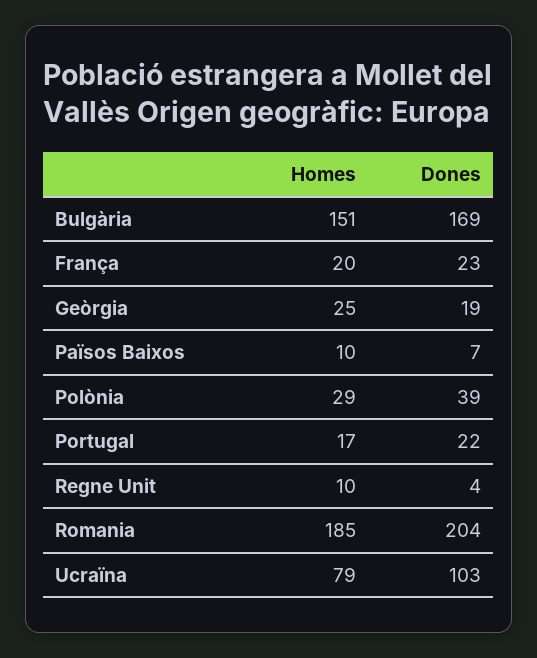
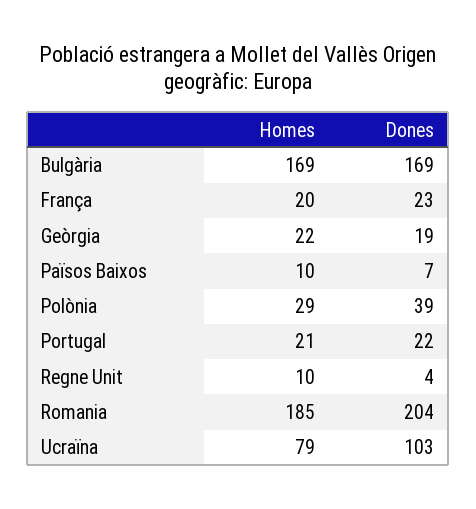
Homes, Bulgària: 151 -> 169
Homes, Geòrgia: 25 -> 22
Homes, Portugal: 17 -> 21

